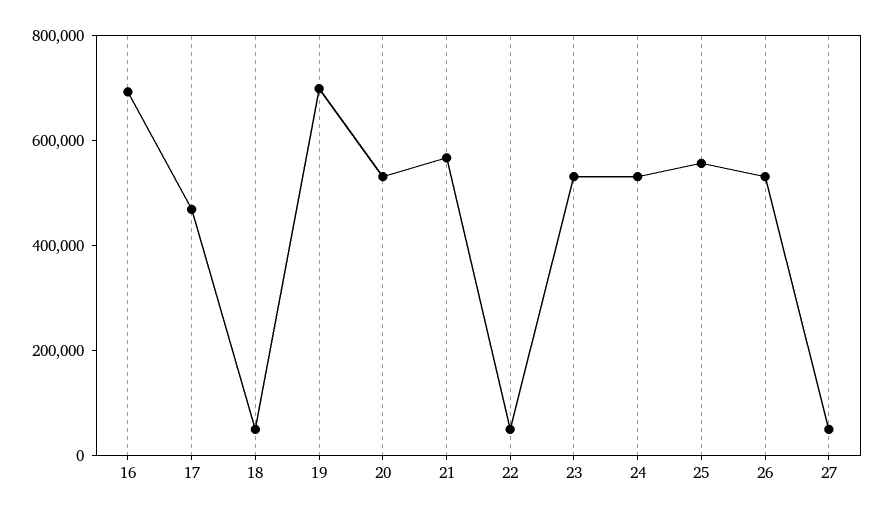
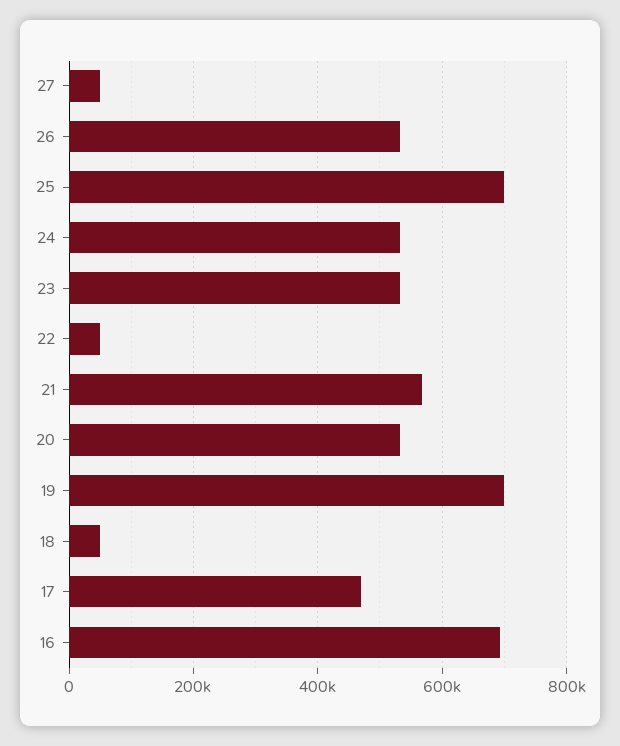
25: 550000 -> 700000

